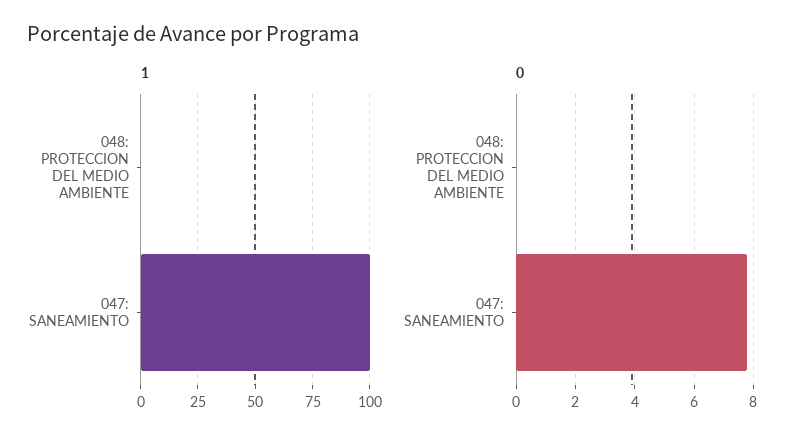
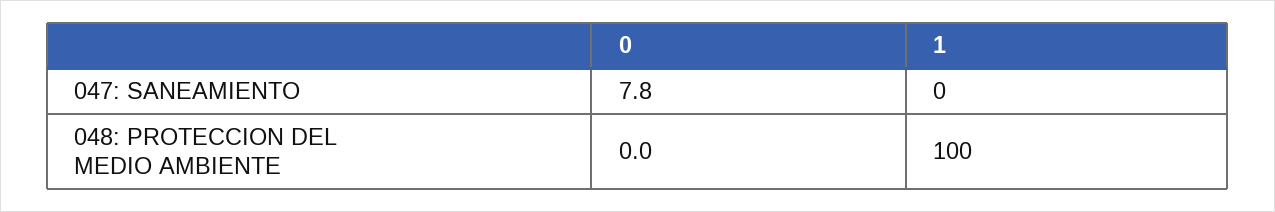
1, 048: PROTECCION DEL MEDIO AMBIENTE: 0 -> 100
1, 047: SANEAMIENTO: 100 -> 0

